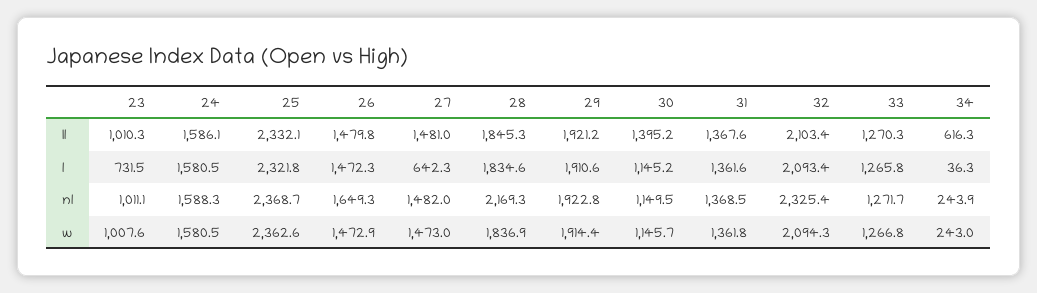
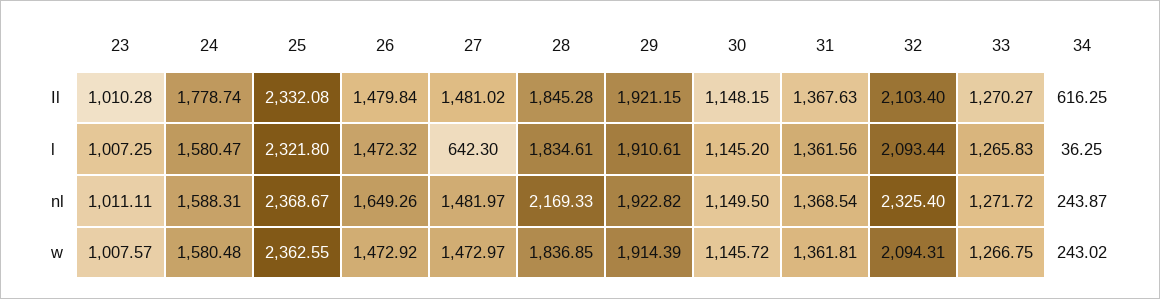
24, Il: 1586.1 -> 1778.74
30, Il: 1395.2 -> 1148.15
23, l: 731.5 -> 1007.25

